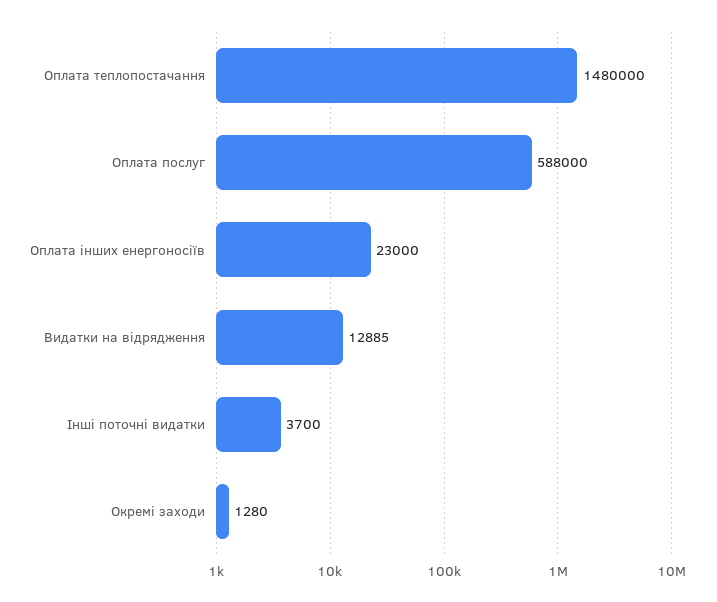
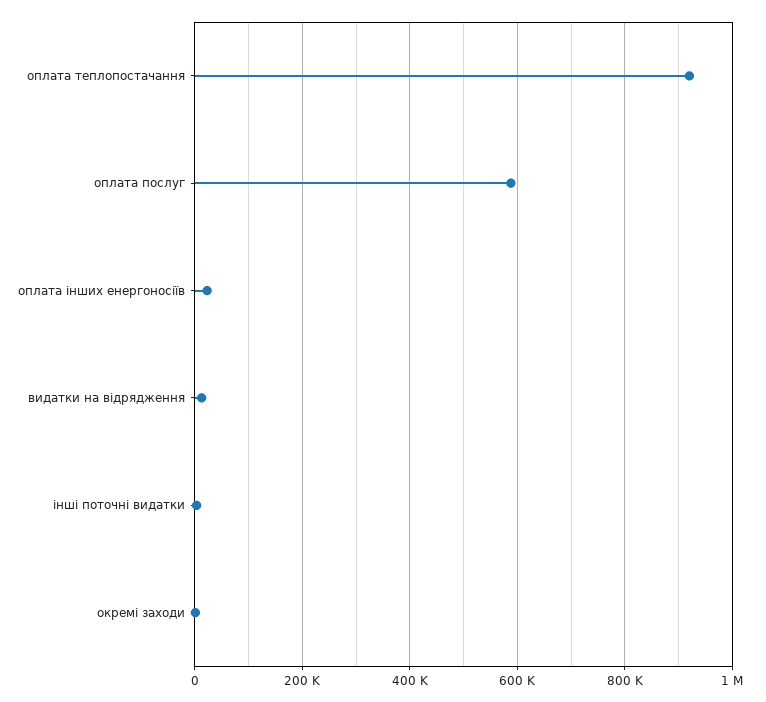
Оплата теплопостачання: 1480000 -> 920000

